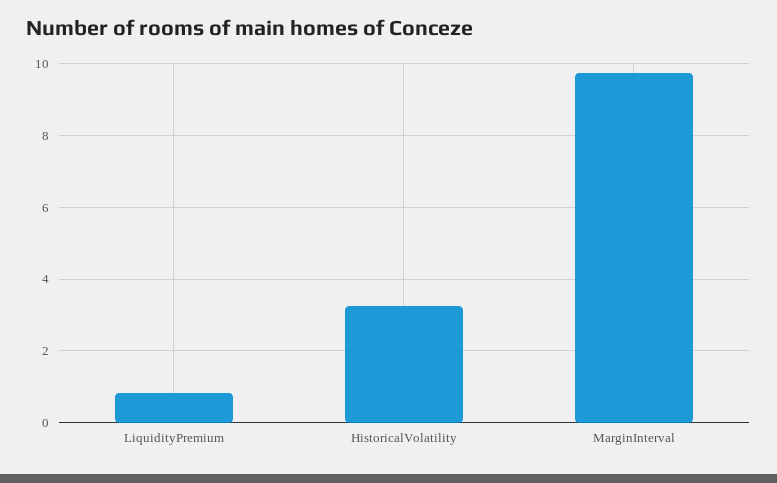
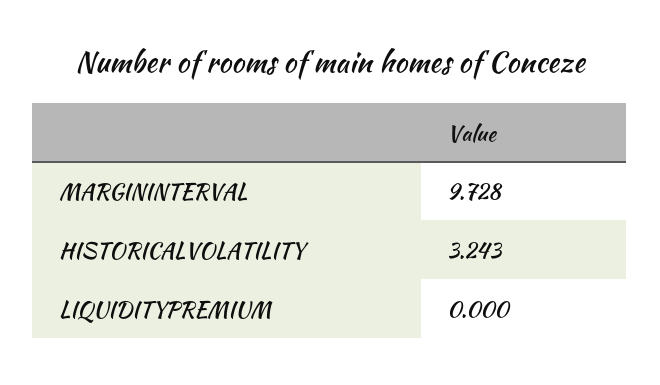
LiquidityPremium: 0.8 -> 0

